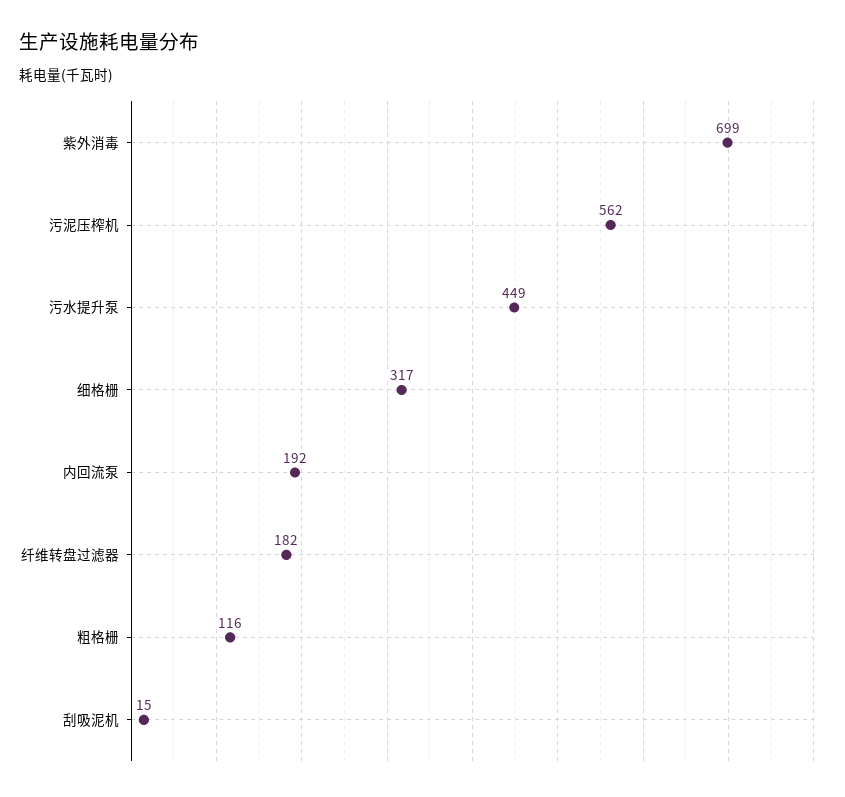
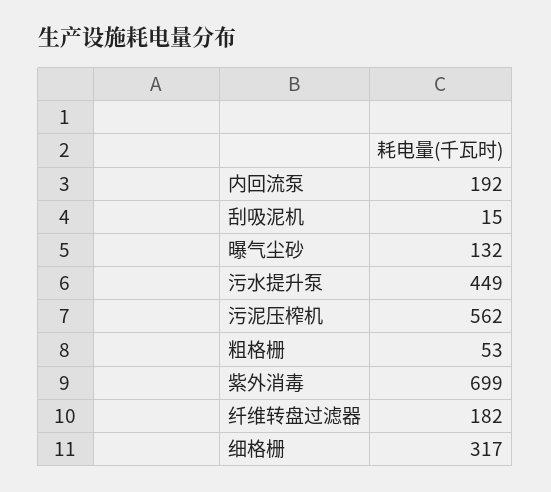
粗格栅: 116 -> 53
曝气尘砂: none -> 132

